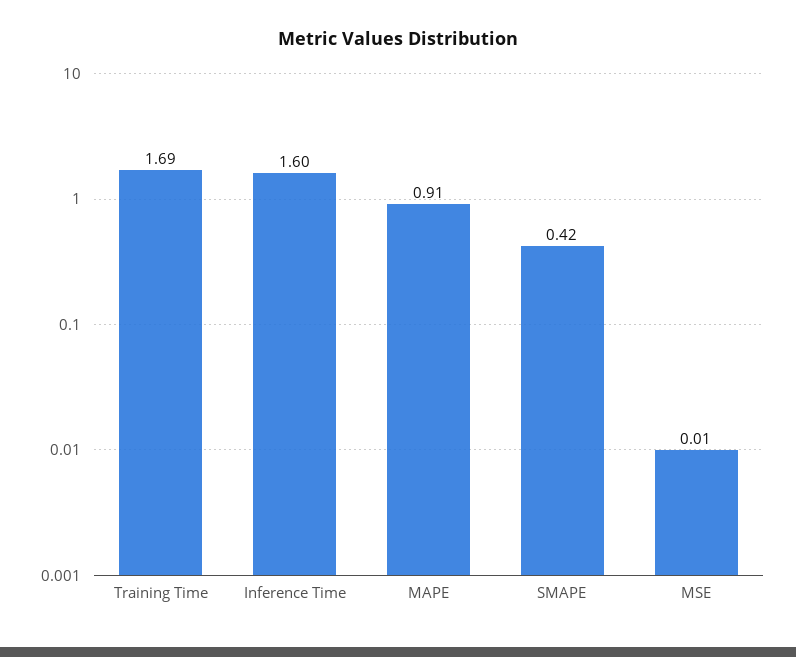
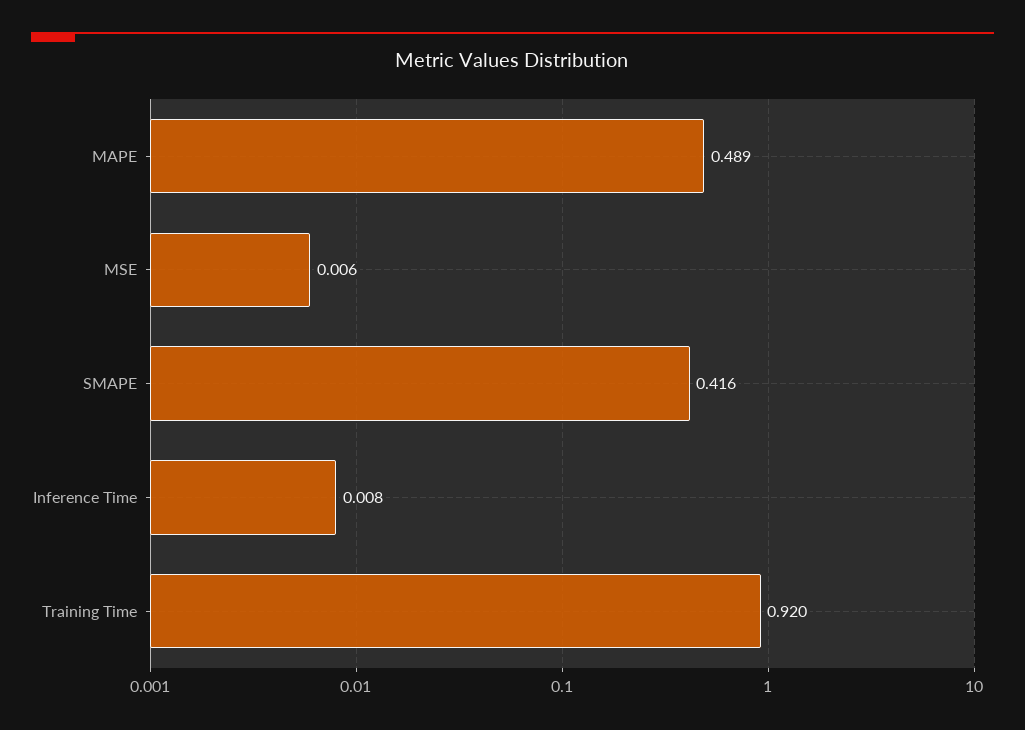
Training Time: 1.69 -> 0.92
Inference Time: 1.6 -> 0.008
MAPE: 0.91 -> 0.489

